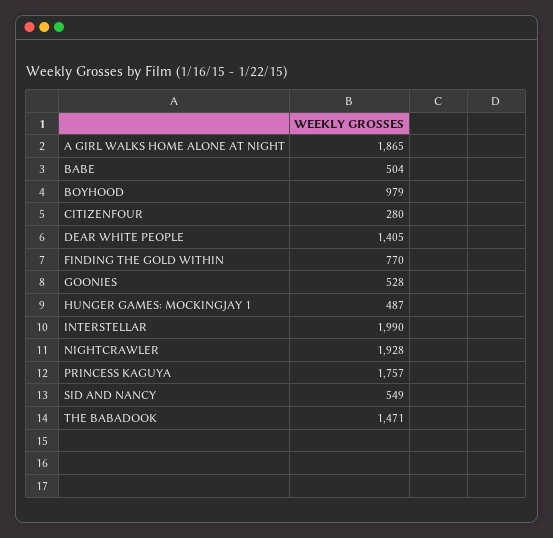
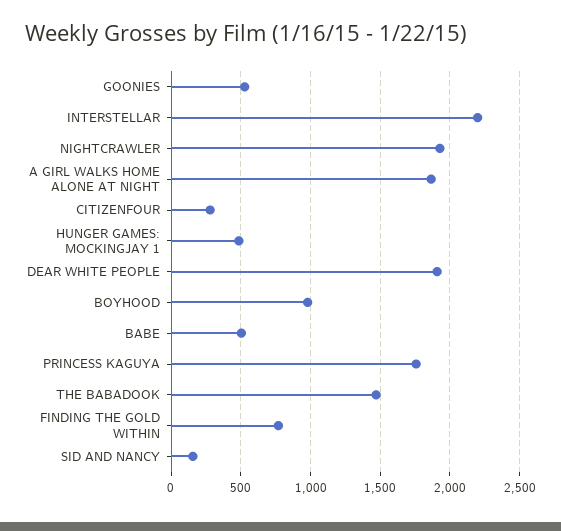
DEAR WHITE PEOPLE: 1405 -> 1900
INTERSTELLAR: 1990 -> 2200
SID AND NANCY: 549 -> 150

